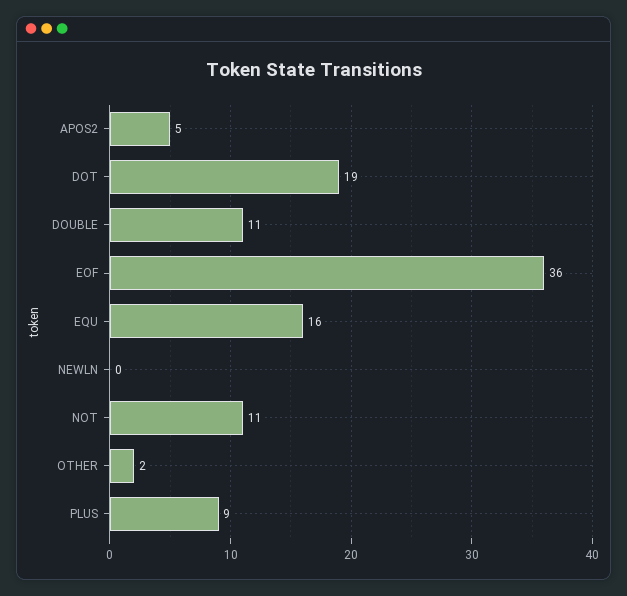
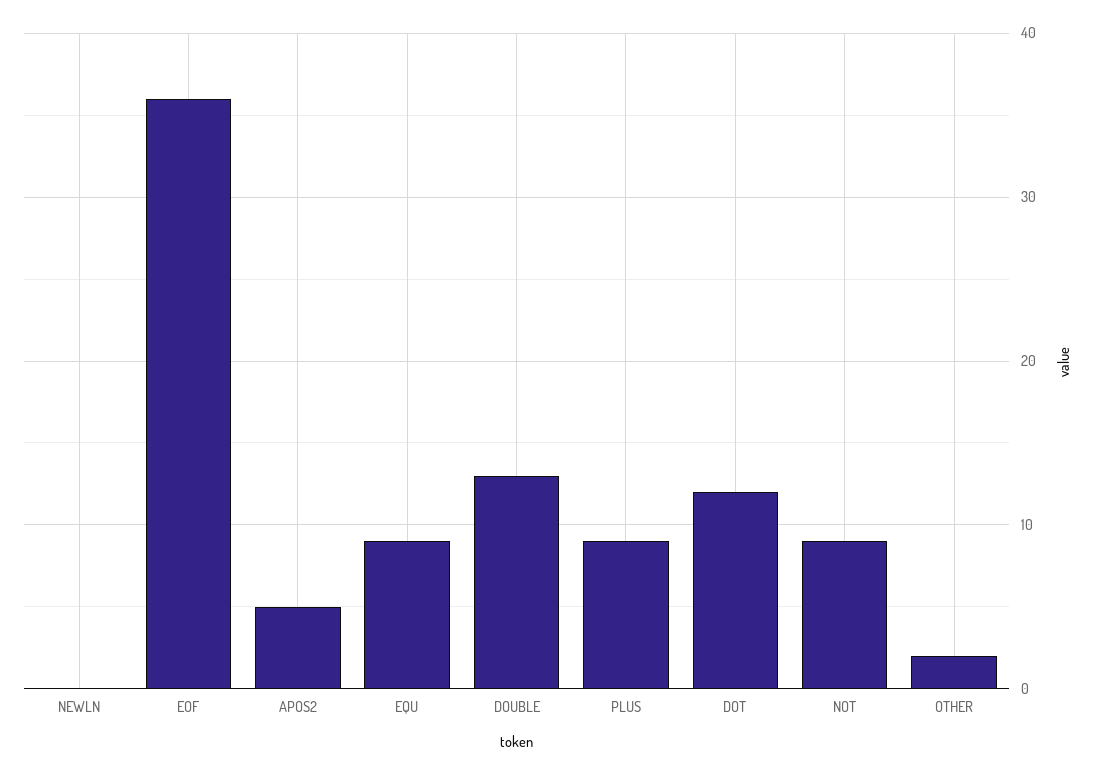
DOT: 19 -> 12
DOUBLE: 11 -> 13
EQU: 16 -> 9
NOT: 11 -> 9

